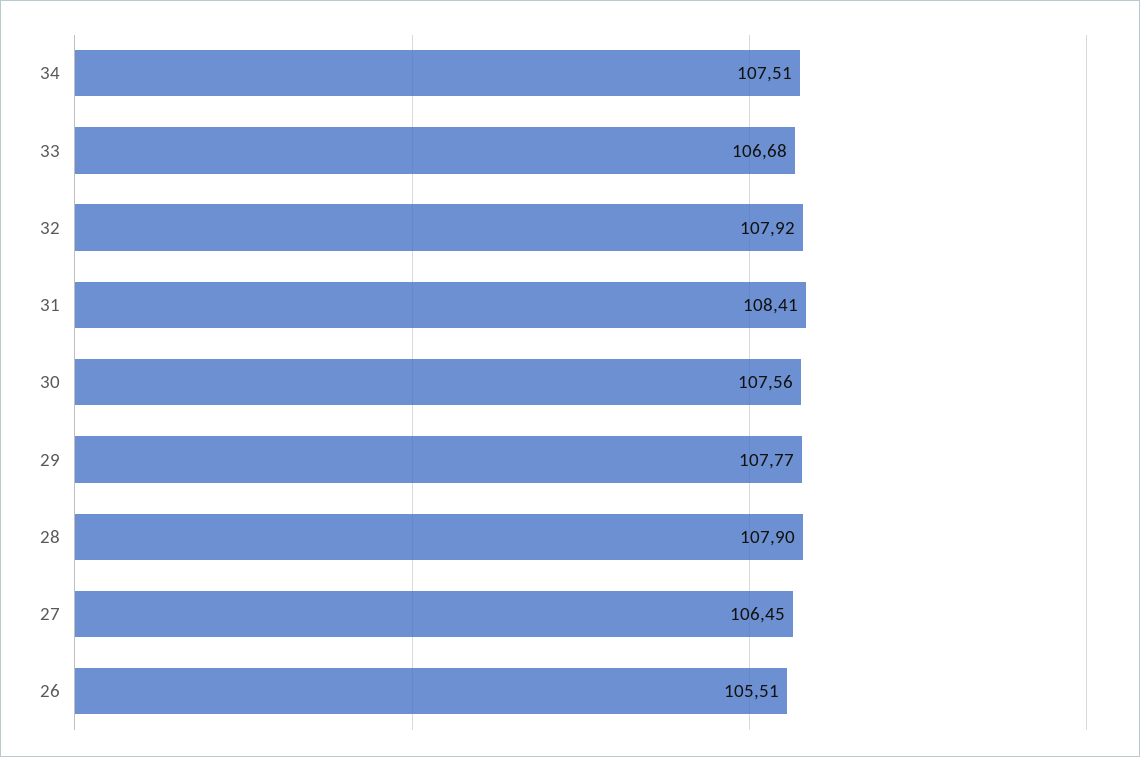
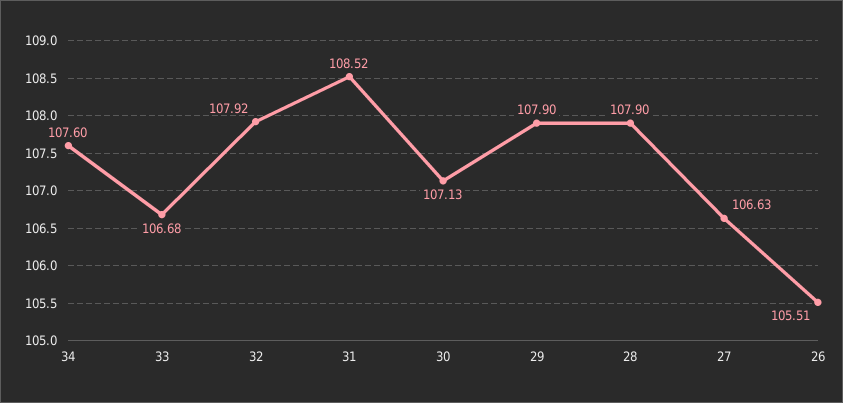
34: 107.51 -> 107.6
31: 108.41 -> 108.52
30: 107.56 -> 107.13
29: 107.77 -> 107.9
27: 106.45 -> 106.63

